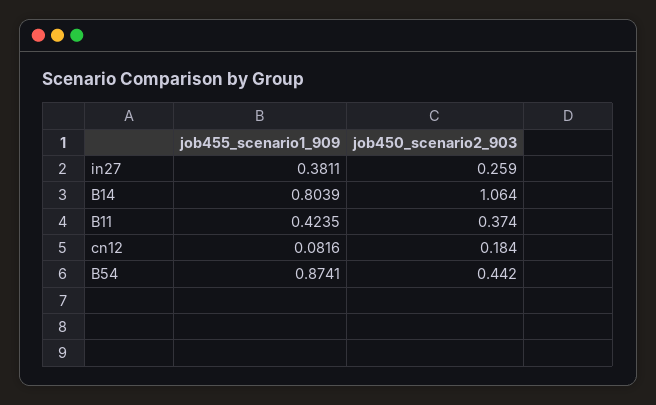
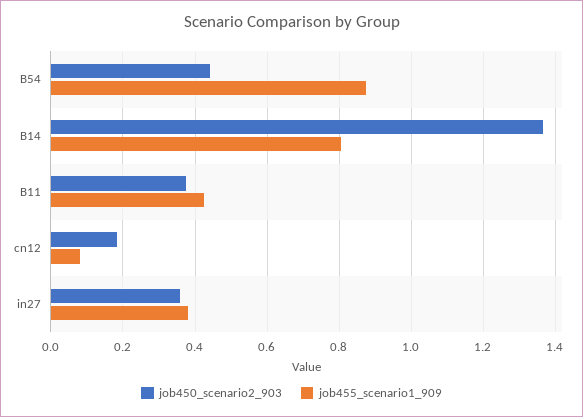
job450_scenario2_903, in27: 0.259 -> 0.36
job450_scenario2_903, B14: 1.064 -> 1.36

